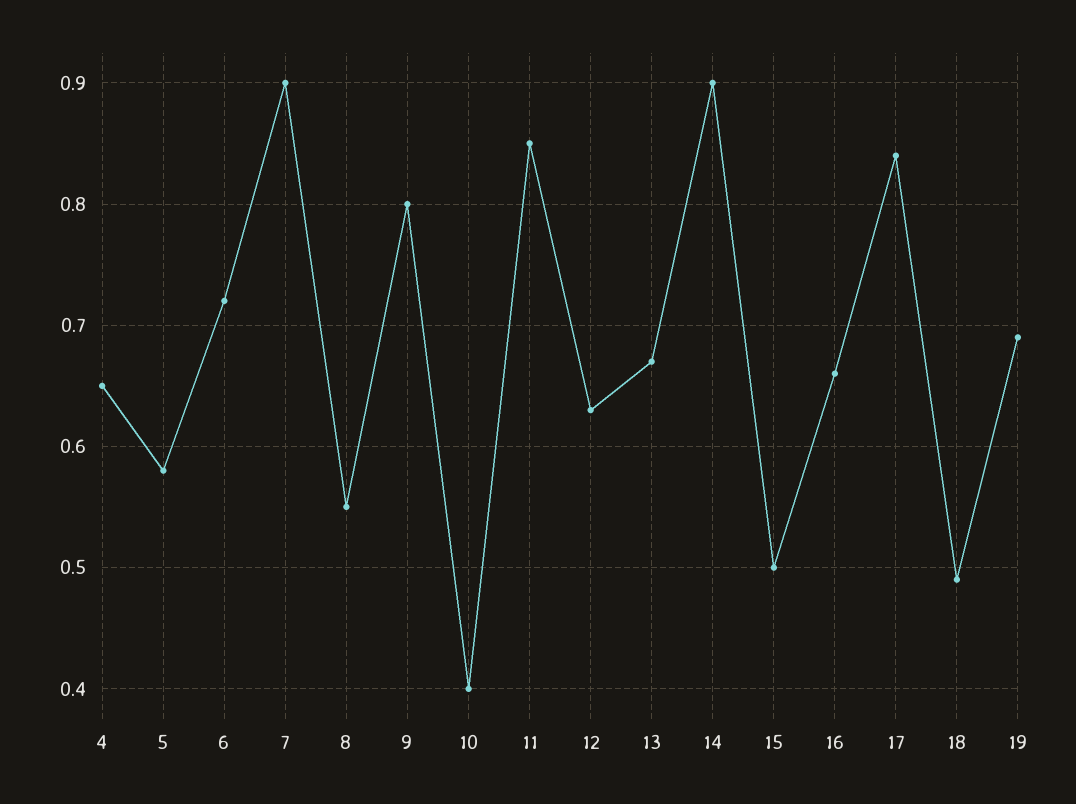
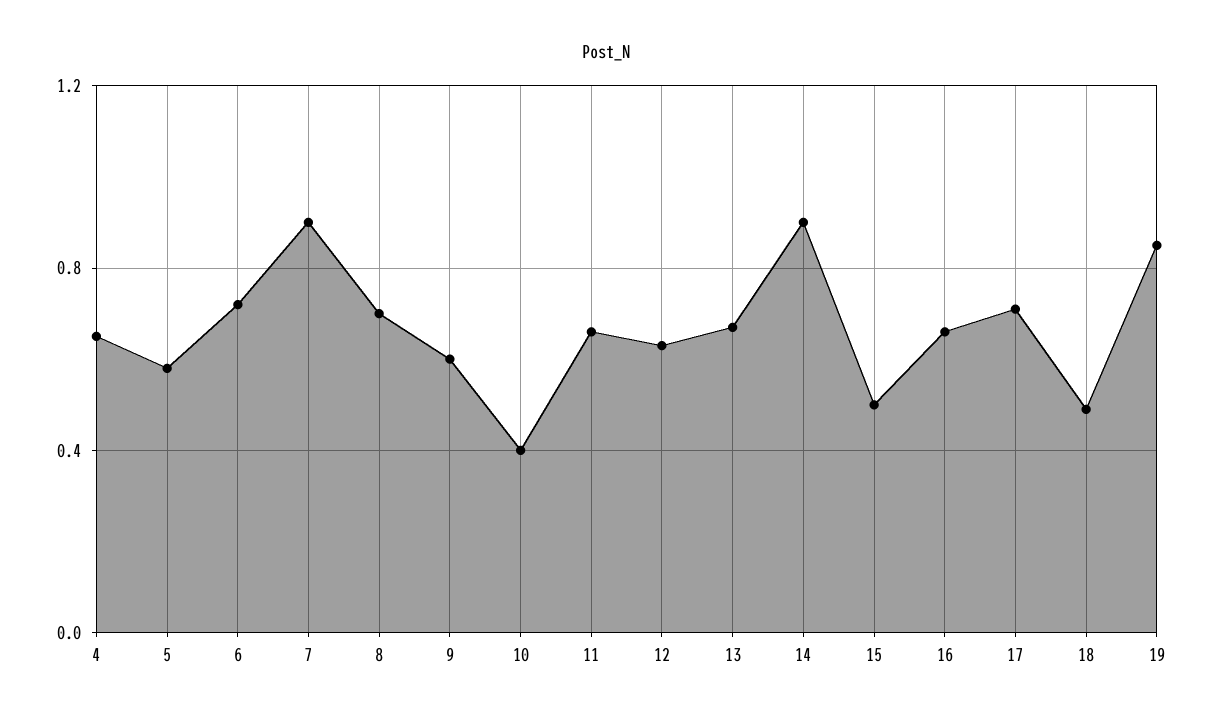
8: 0.55 -> 0.7
9: 0.8 -> 0.6
11: 0.85 -> 0.65
17: 0.84 -> 0.7
19: 0.69 -> 0.85

